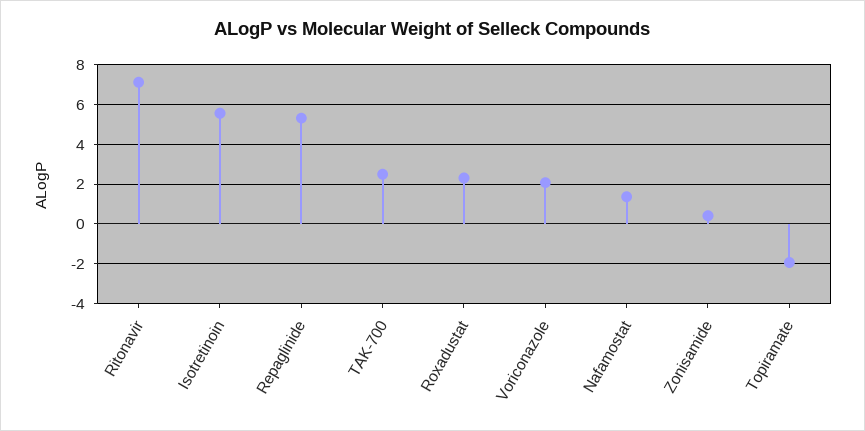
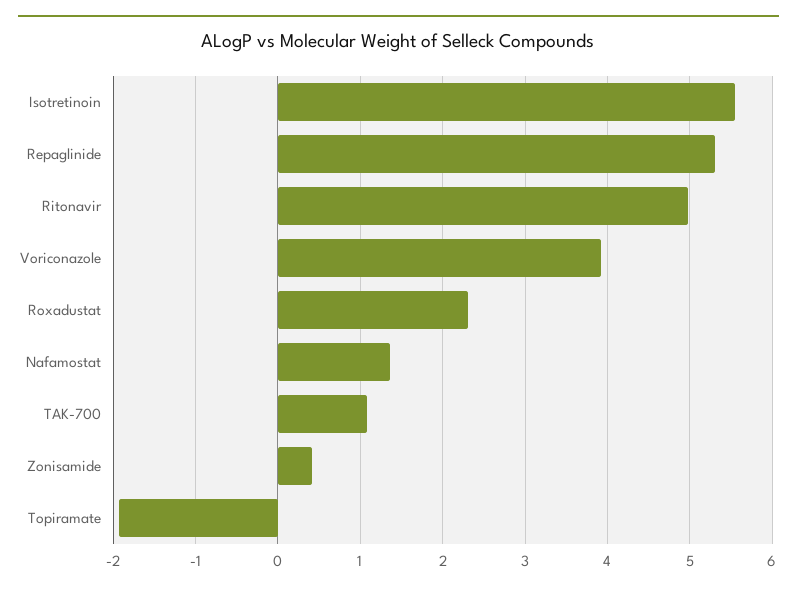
Ritonavir: 7 -> 5
TAK-700: 2.5 -> 1.1
Voriconazole: 2 -> 3.9

